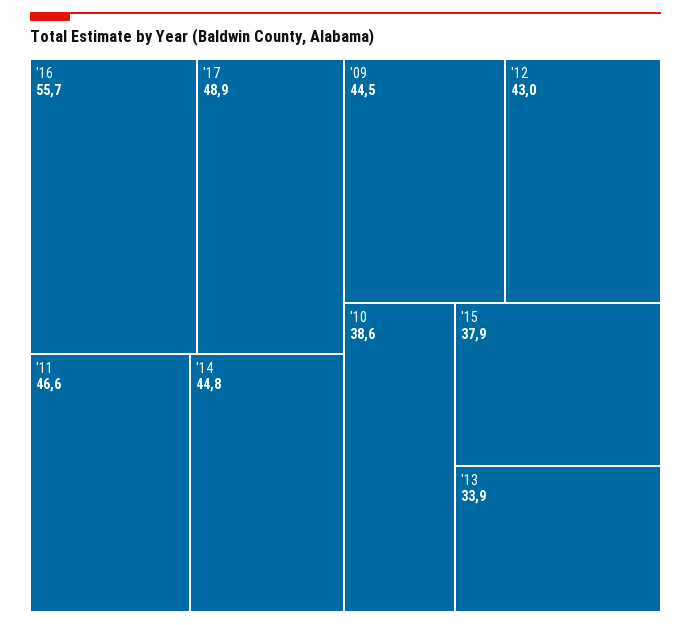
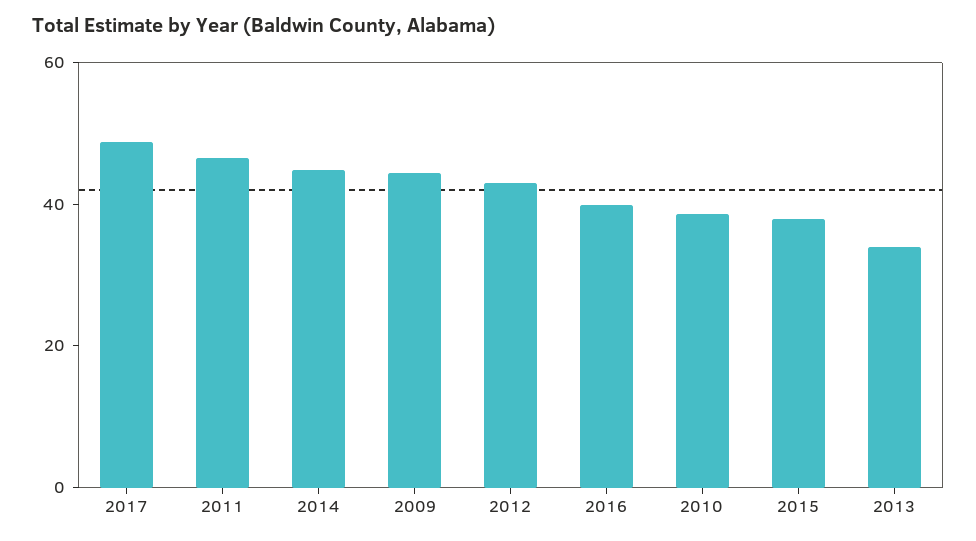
'16: 55.7 -> 40

